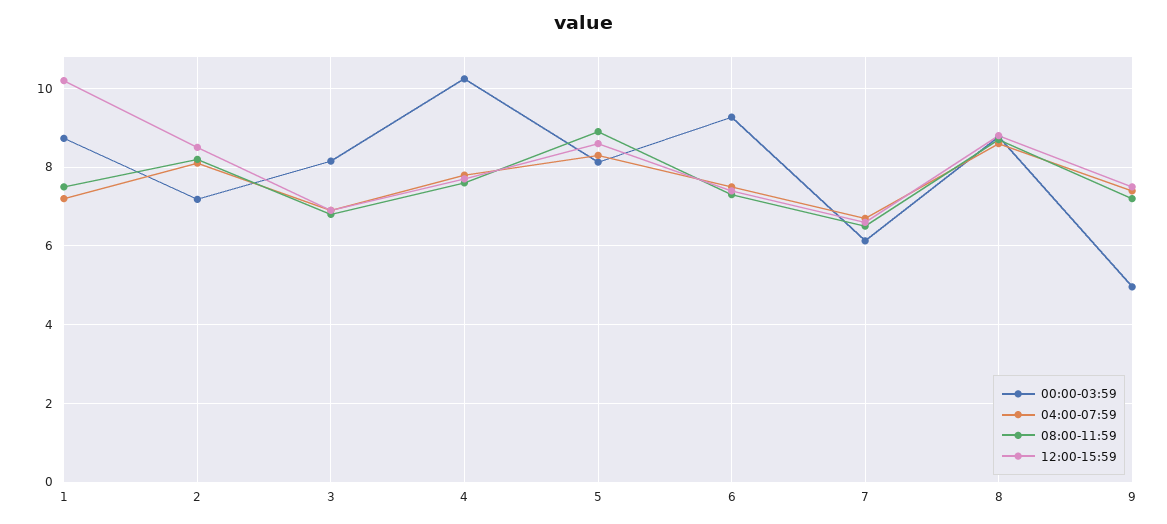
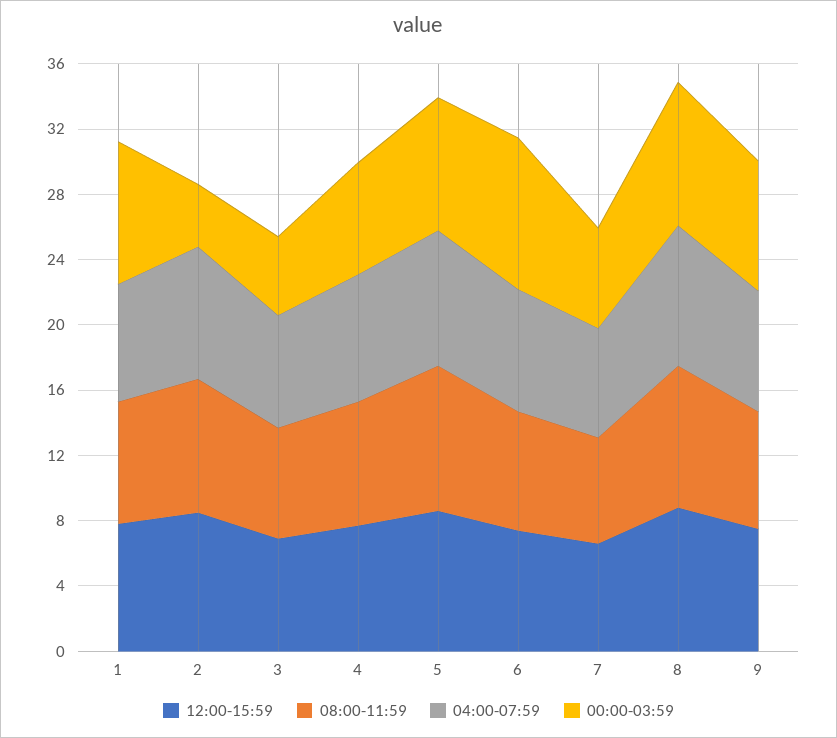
12:00-15:59, 1: 10.2 -> 8
00:00-03:59, 2: 7.2 -> 4
00:00-03:59, 3: 8.2 -> 5
00:00-03:59, 4: 10.2 -> 7
00:00-03:59, 9: 5 -> 8

